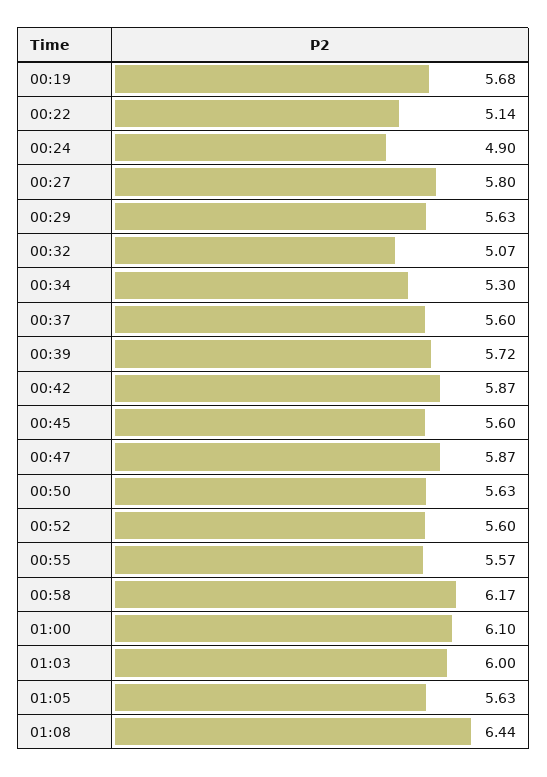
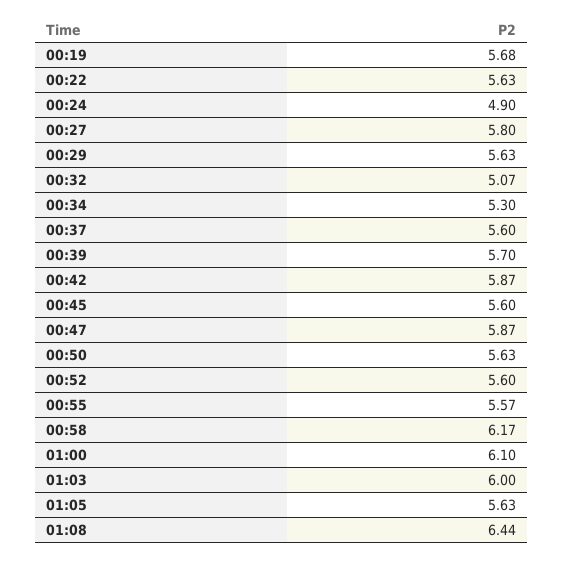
00:22: 5.14 -> 5.63
00:39: 5.72 -> 5.7

